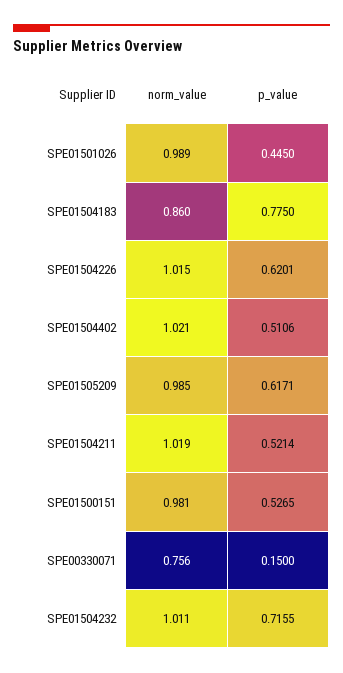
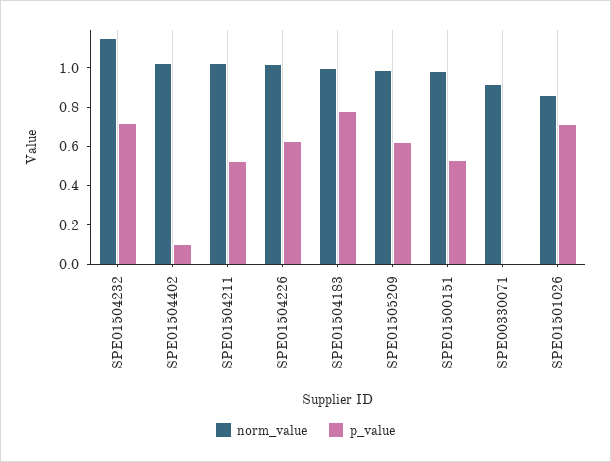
norm_value, SPE01501026: 0.989 -> 0.85
p_value, SPE01501026: 0.445 -> 0.7
norm_value, SPE01504183: 0.86 -> 1
p_value, SPE01504402: 0.5106 -> 0.1
norm_value, SPE00330071: 0.756 -> 0.9
p_value, SPE00330071: 0.15 -> 0
norm_value, SPE01504232: 1.011 -> 1.15

